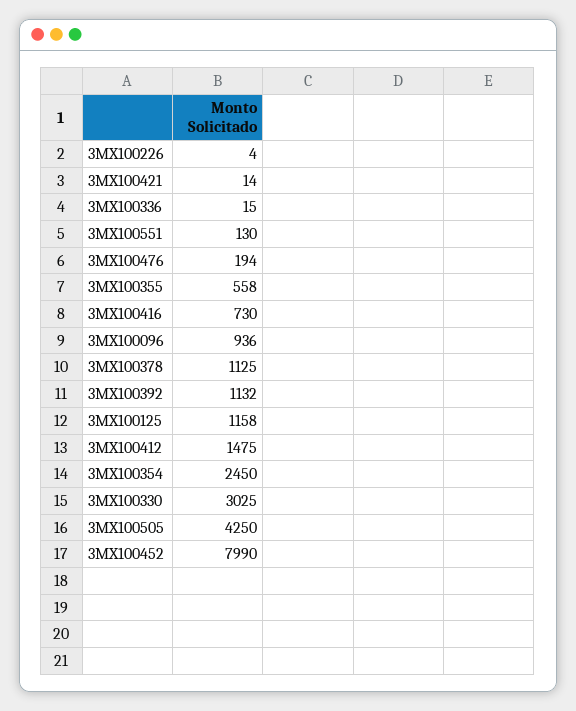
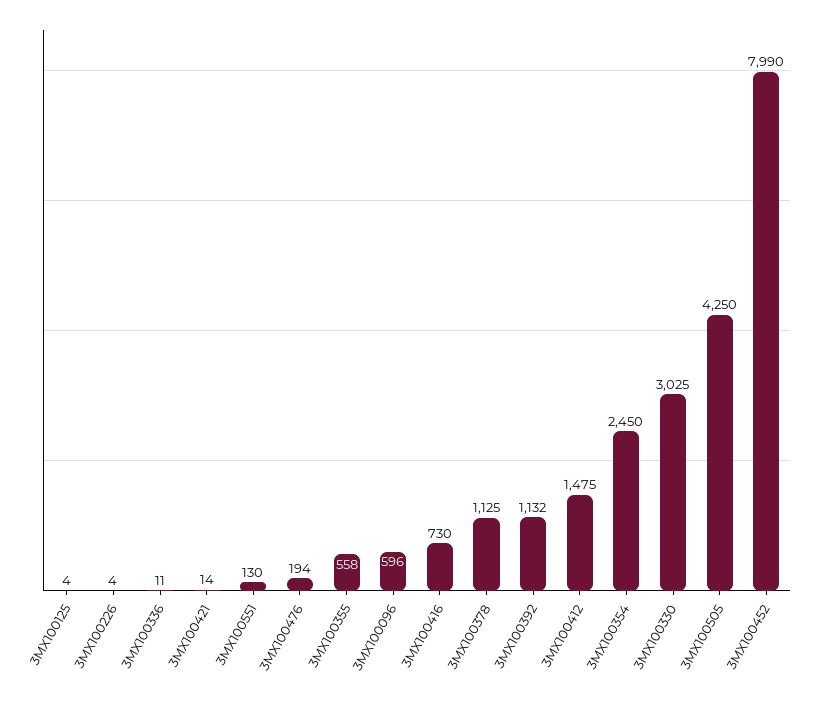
3MX100336: 15 -> 11
3MX100096: 936 -> 596
3MX100125: 1158 -> 4

